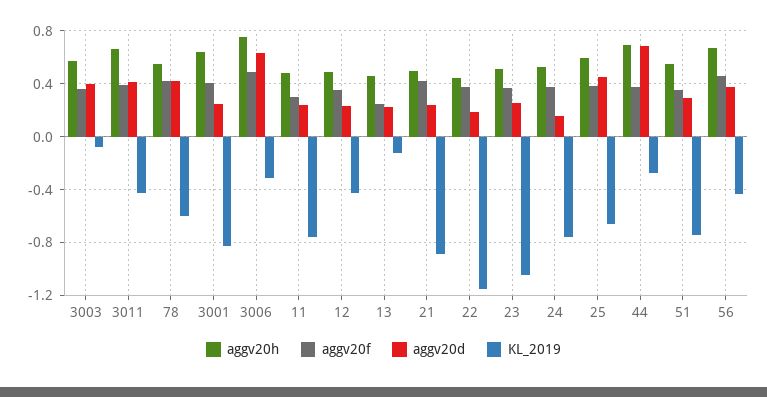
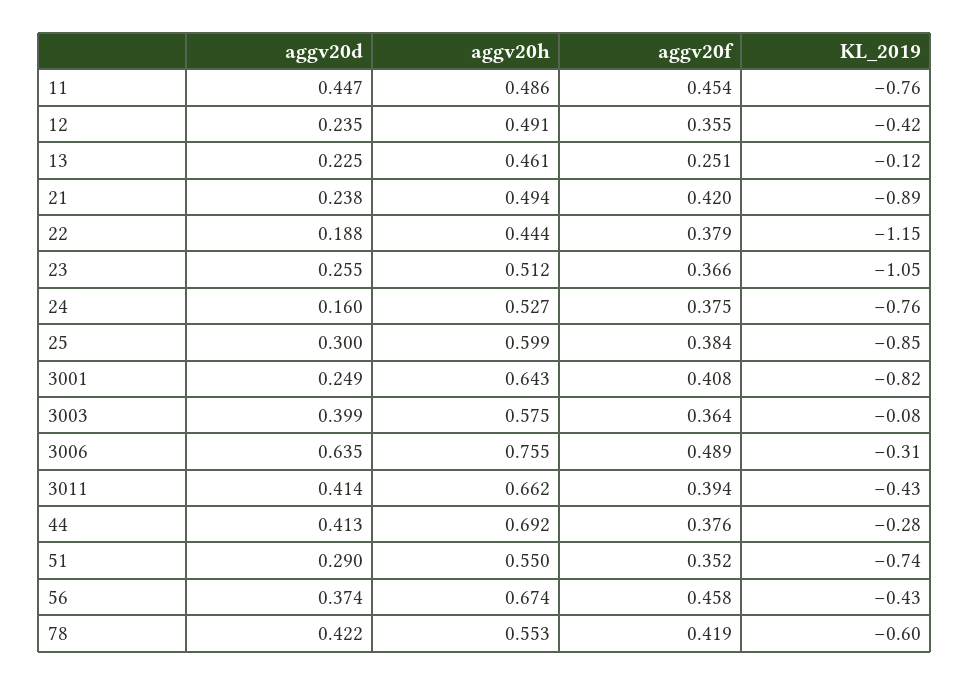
aggv20f, 11: 0.3 -> 0.454
aggv20d, 11: 0.25 -> 0.447
aggv20d, 25: 0.45 -> 0.3
KL_2019, 25: -0.65 -> -0.85
aggv20d, 44: 0.7 -> 0.413

